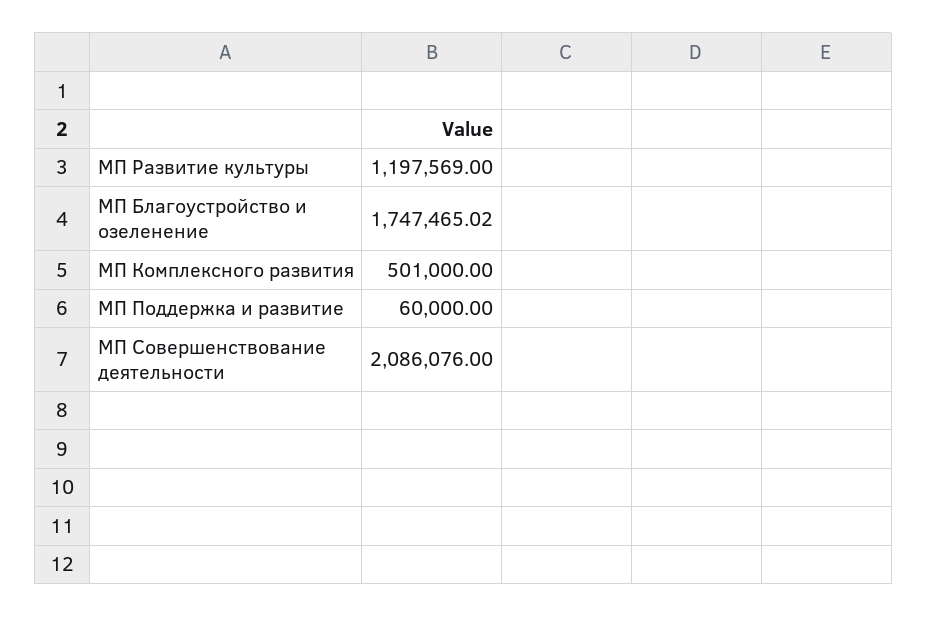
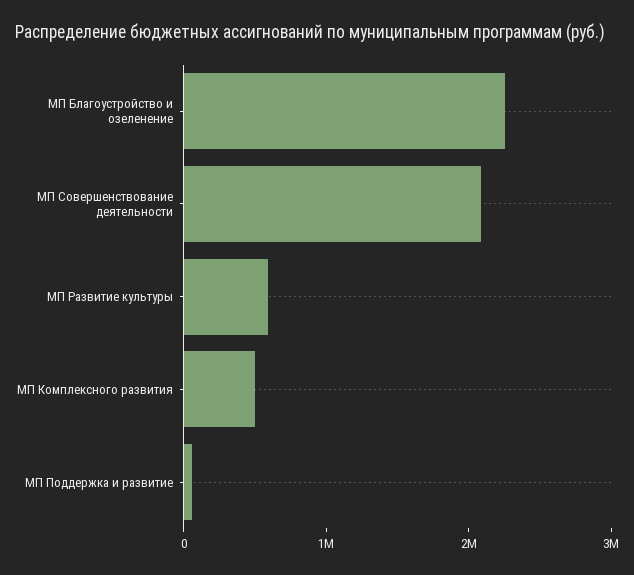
МП Развитие культуры: 1197569 -> 600000
МП Благоустройство и озеленение: 1747465.02 -> 2200000

